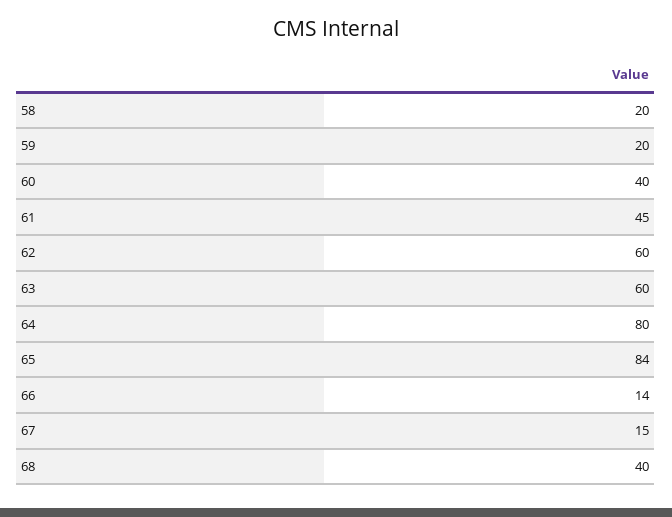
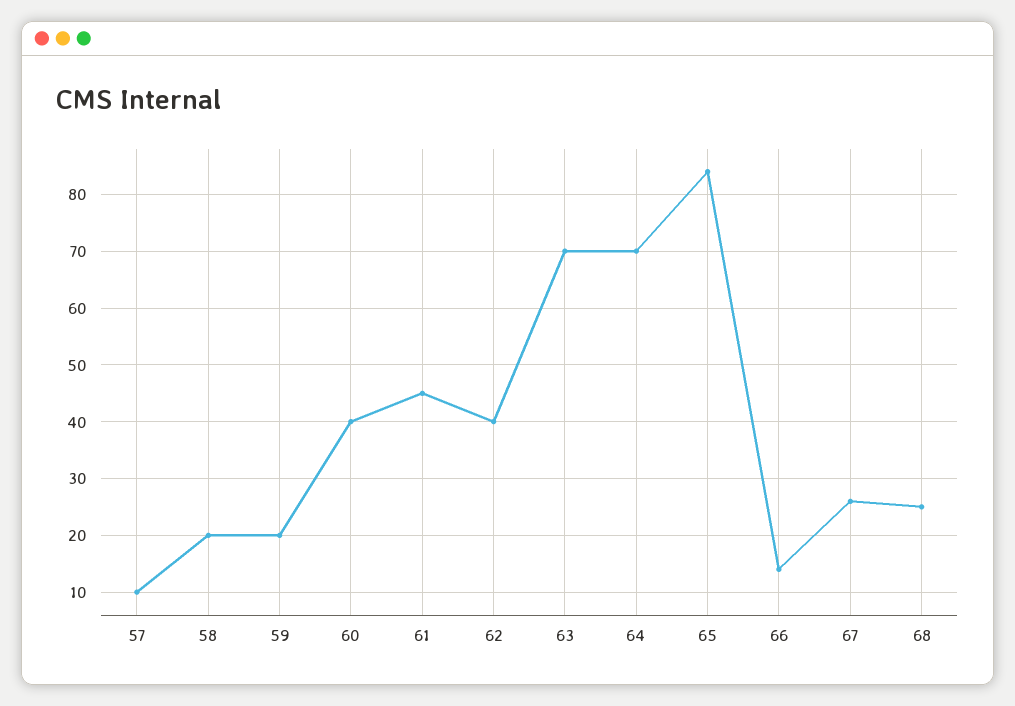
62: 60 -> 40
63: 60 -> 70
64: 80 -> 70
67: 15 -> 25
68: 40 -> 25
57: none -> 10

